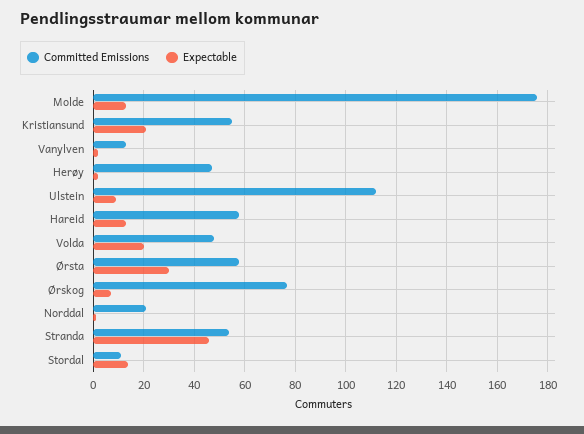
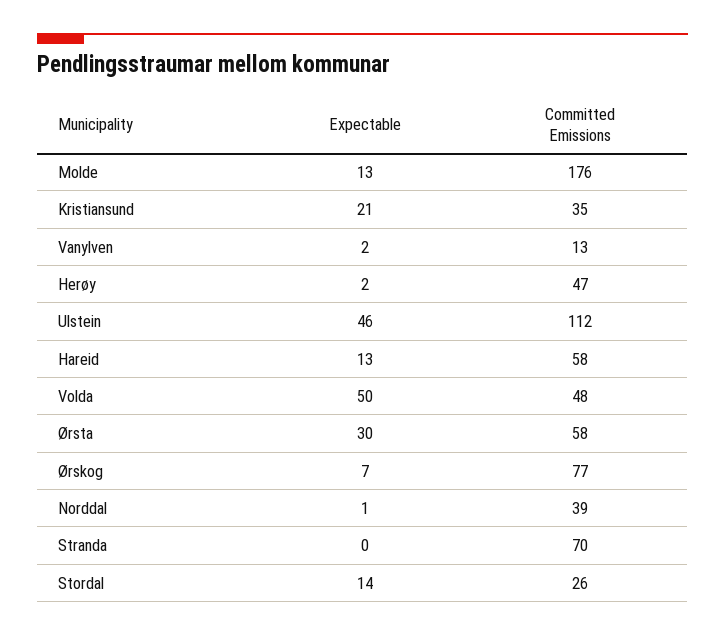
Committed Emissions, Kristiansund: 55 -> 35
Expectable, Ulstein: 10 -> 46
Expectable, Volda: 20 -> 50
Committed Emissions, Norddal: 20 -> 39
Committed Emissions, Stranda: 55 -> 70
Expectable, Stranda: 45 -> 0
Committed Emissions, Stordal: 10 -> 26

